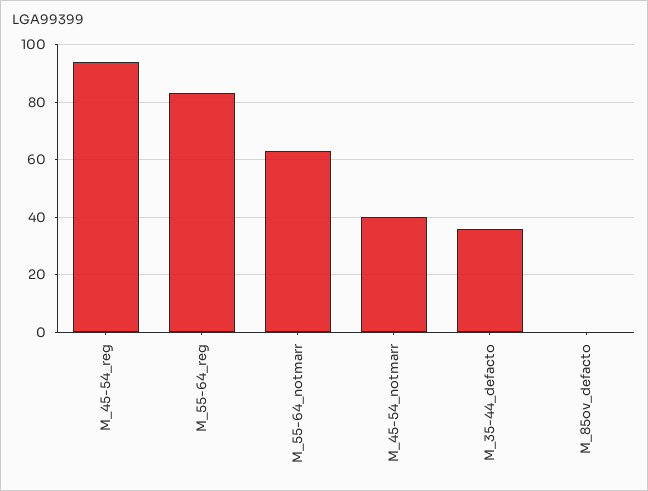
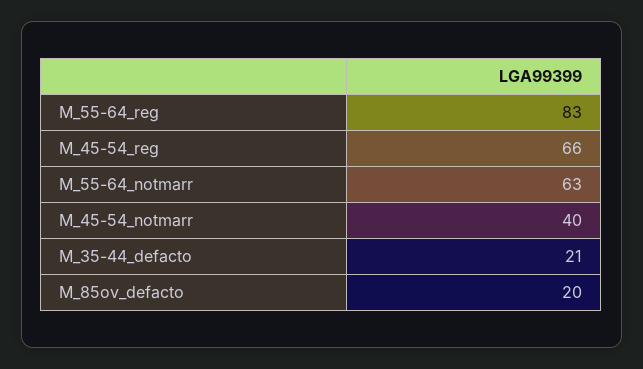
M_45-54_reg: 95 -> 66
M_35-44_defacto: 35 -> 21
M_85ov_defacto: 0 -> 20

